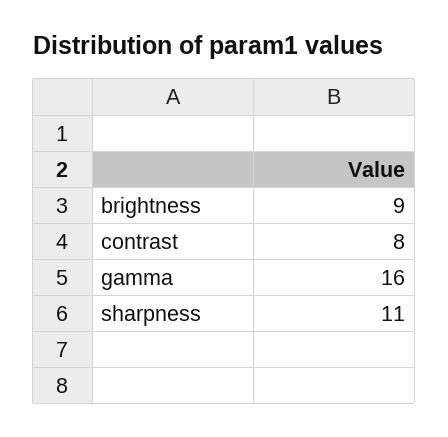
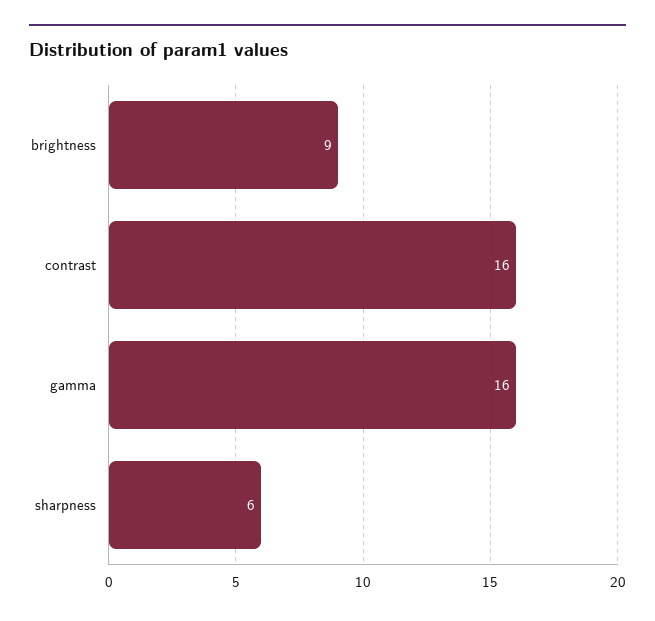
contrast: 8 -> 16
sharpness: 11 -> 6

